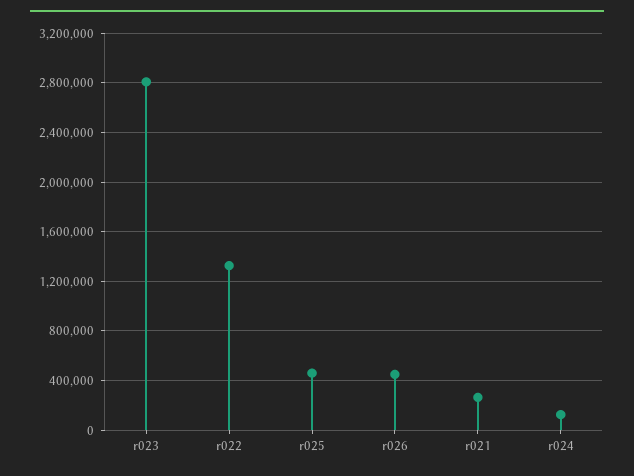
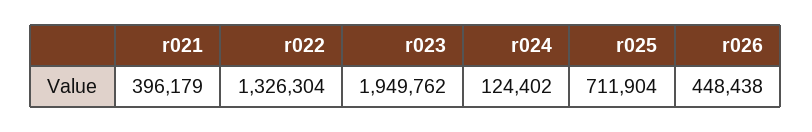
r023: 2800000 -> 1949762
r025: 450000 -> 711904
r021: 250000 -> 396179

